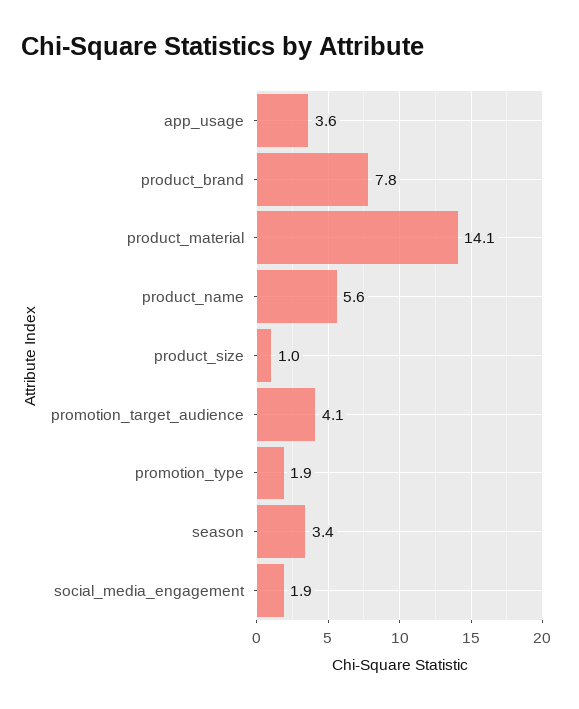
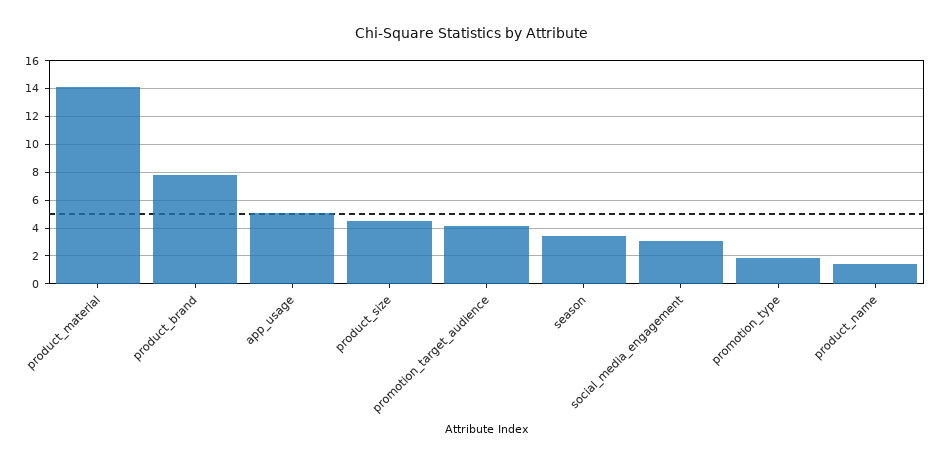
app_usage: 3.6 -> 5
product_name: 5.6 -> 1.5
product_size: 1 -> 4.5
social_media_engagement: 1.9 -> 3

